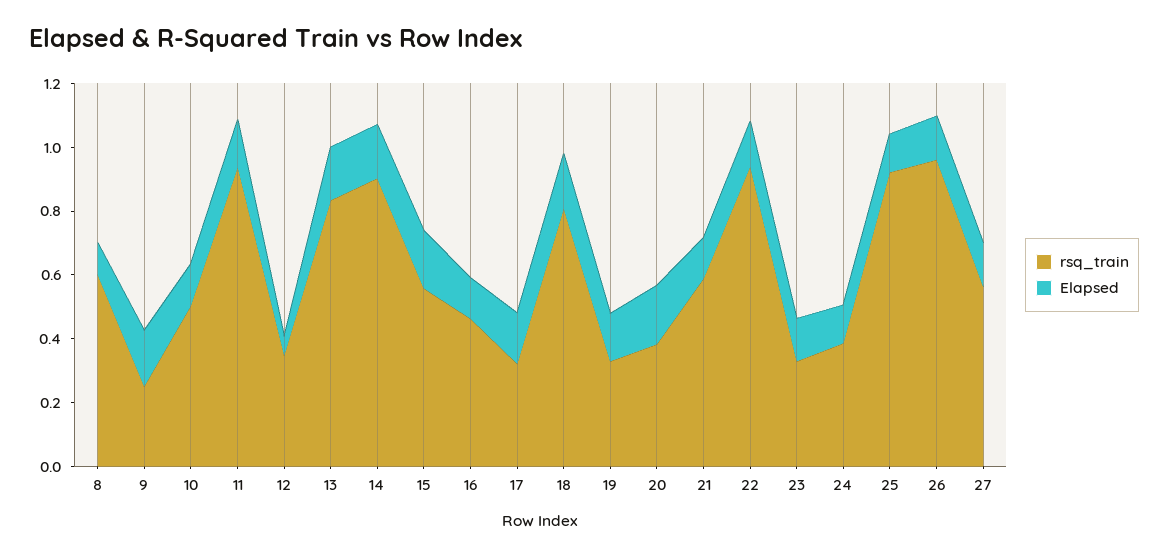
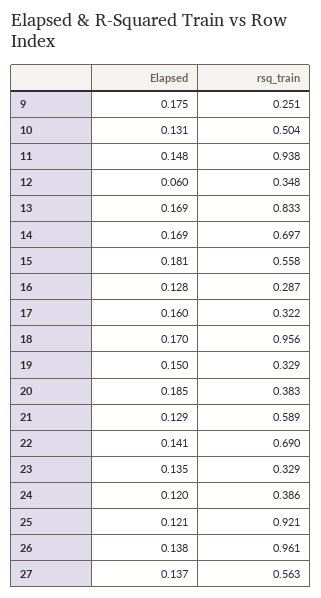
rsq_train, 8: 0.6 -> none
Elapsed, 8: 0.1 -> none
rsq_train, 14: 0.9 -> 0.697
rsq_train, 16: 0.45 -> 0.287
rsq_train, 18: 0.8 -> 0.956
rsq_train, 22: 0.95 -> 0.69

